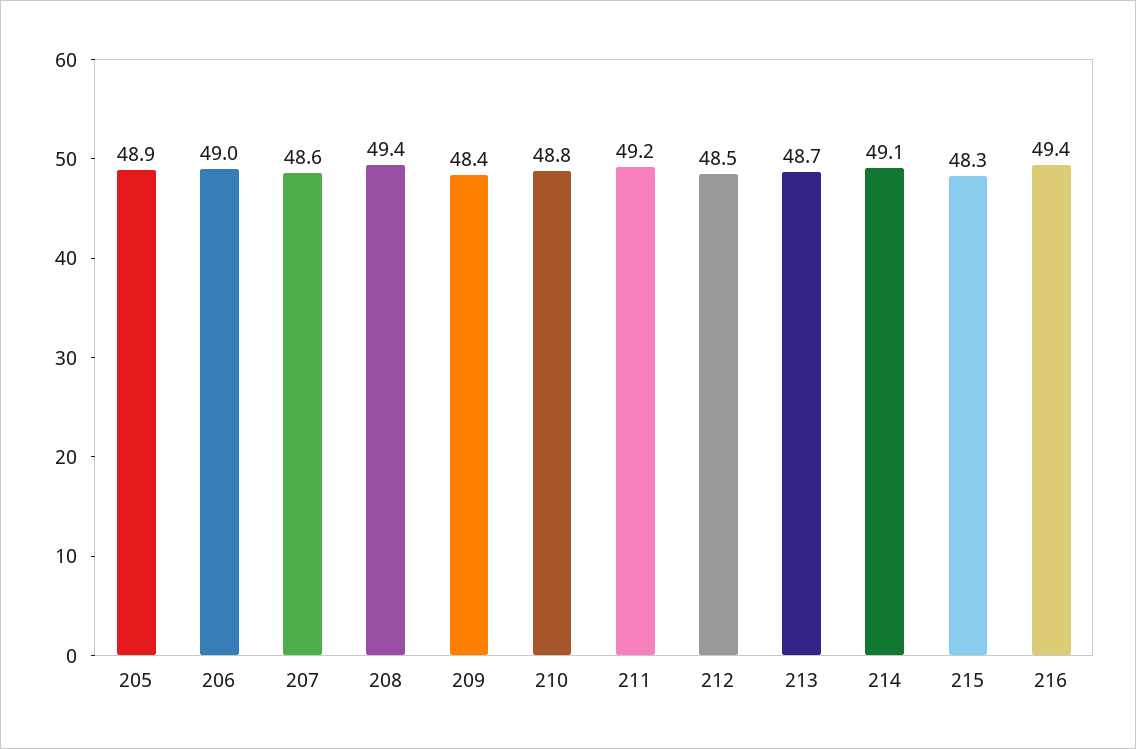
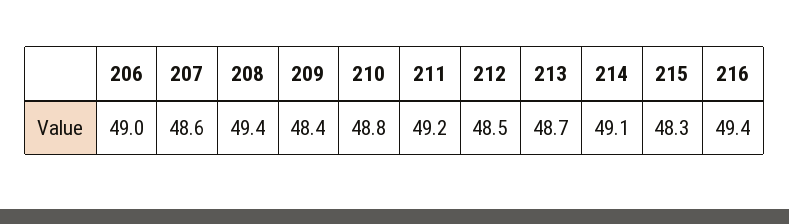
205: 48.9 -> none

